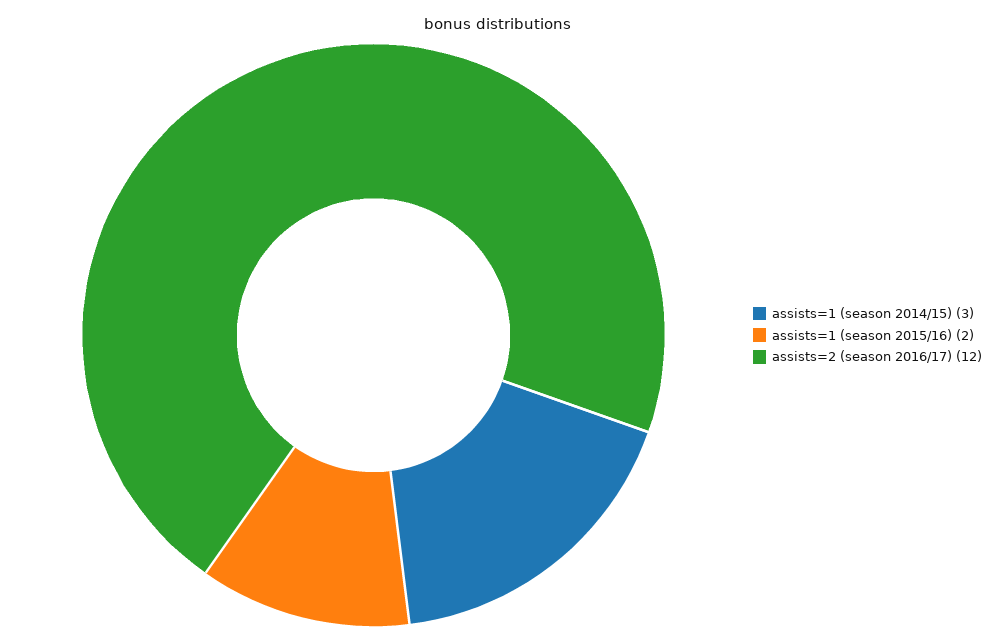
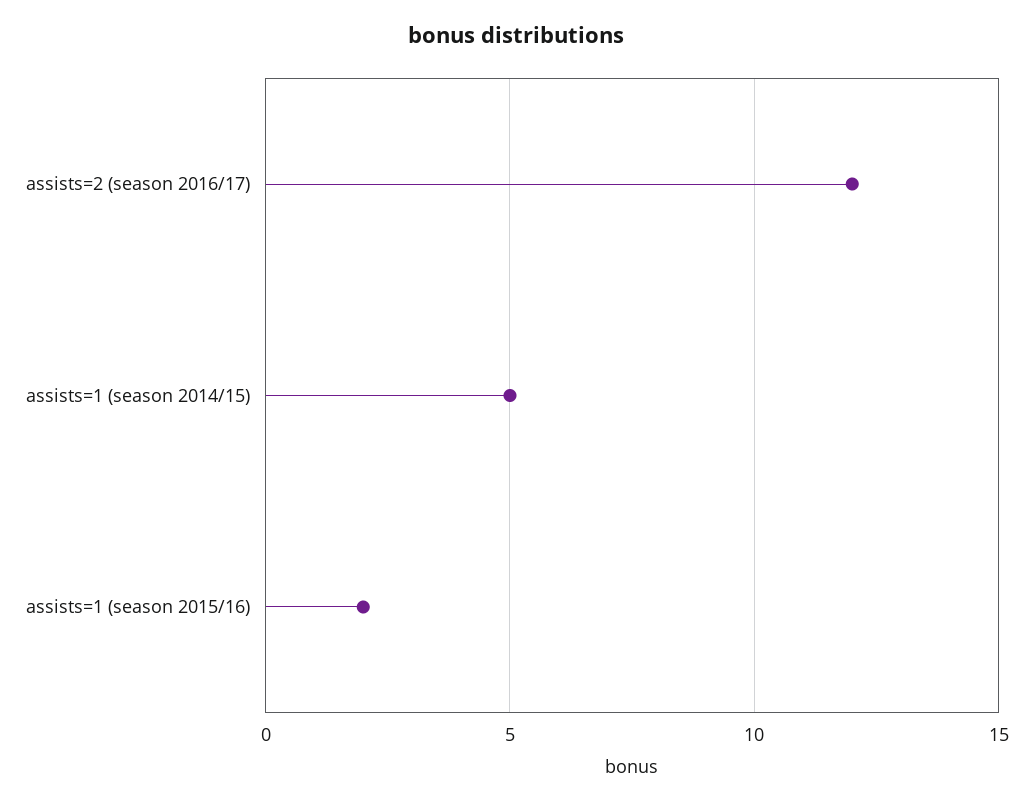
assists=1 (season 2014/15): 3 -> 5

